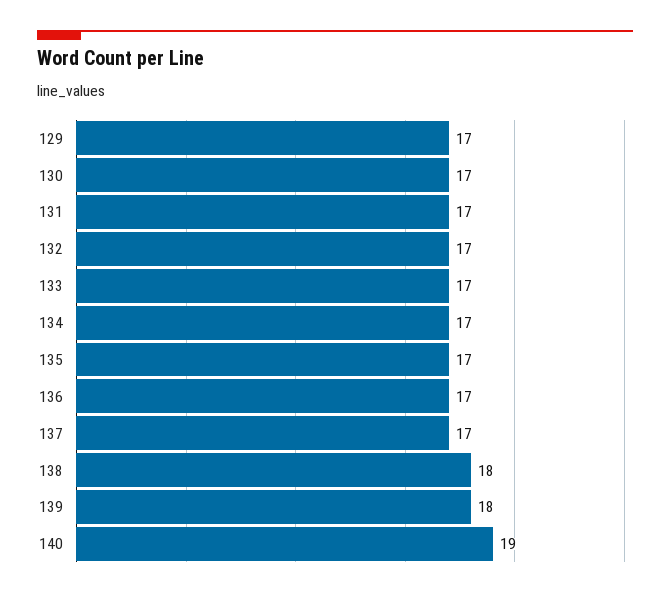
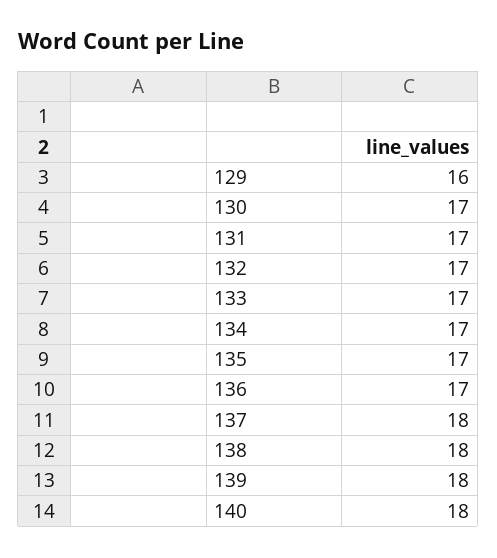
129: 17 -> 16
137: 17 -> 18
140: 19 -> 18

